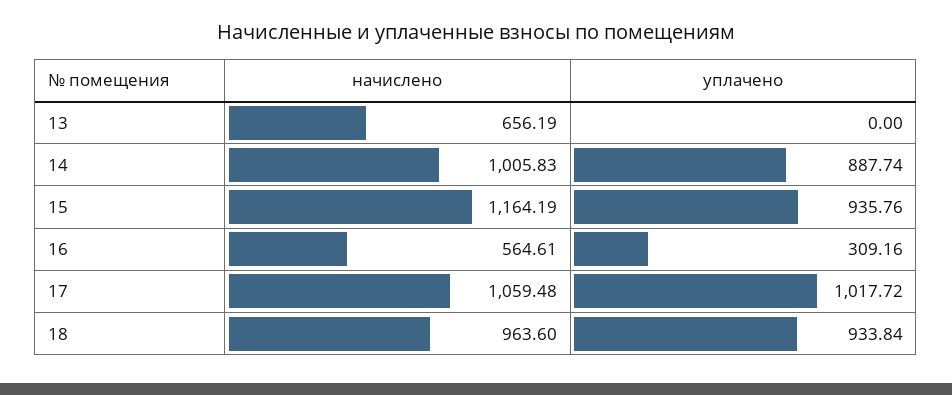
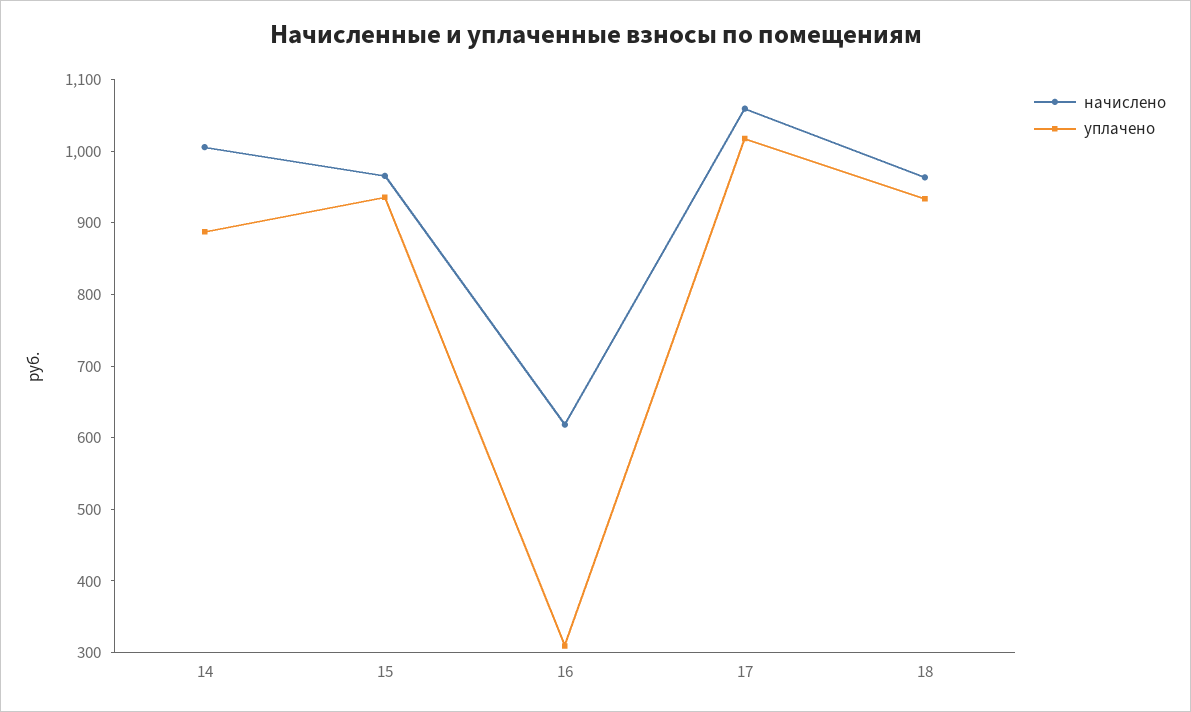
начислено, 13: 656.19 -> none
уплачено, 13: 0 -> none
начислено, 15: 1164.19 -> 960
начислено, 16: 564.61 -> 620

